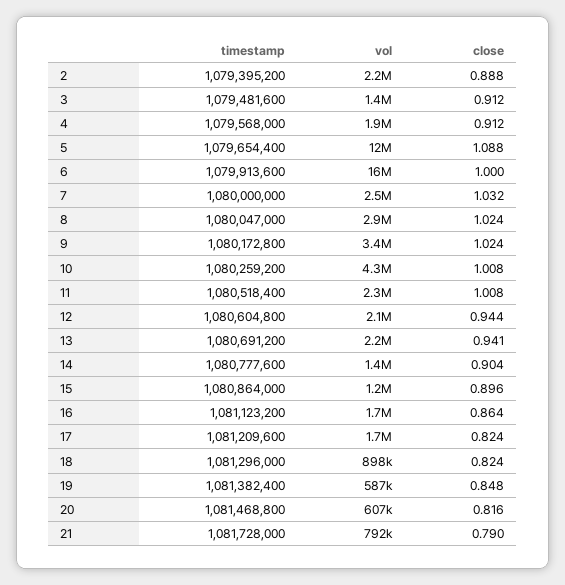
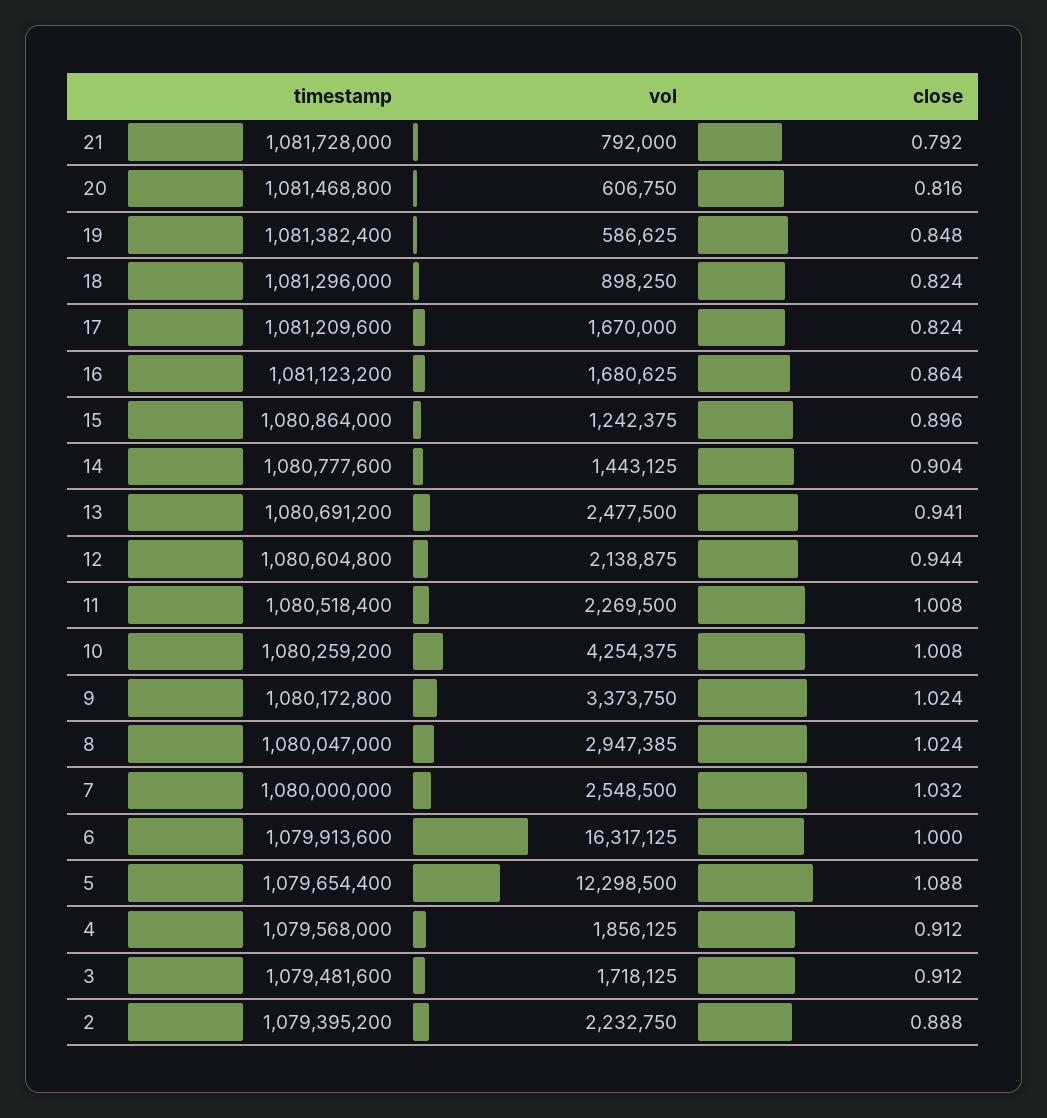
vol, 3: 1400000 -> 1718125
vol, 13: 2200000 -> 2477500
close, 21: 0.79 -> 0.792

